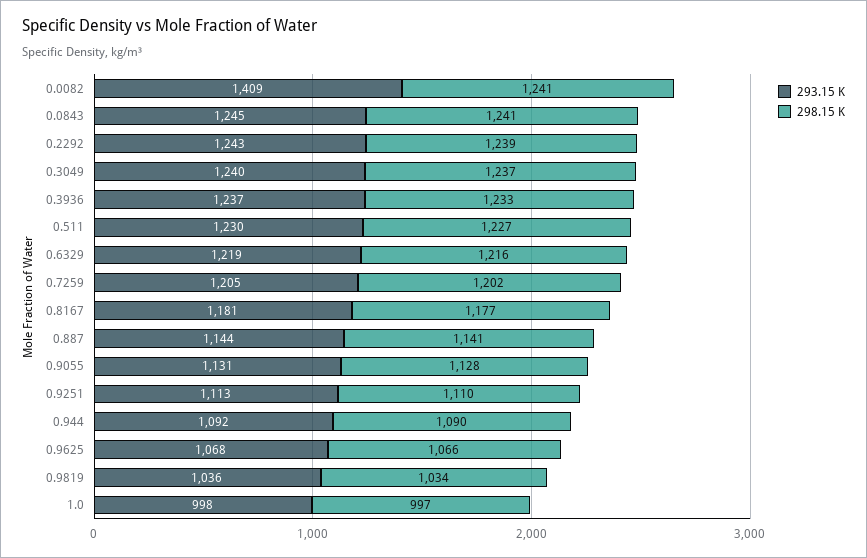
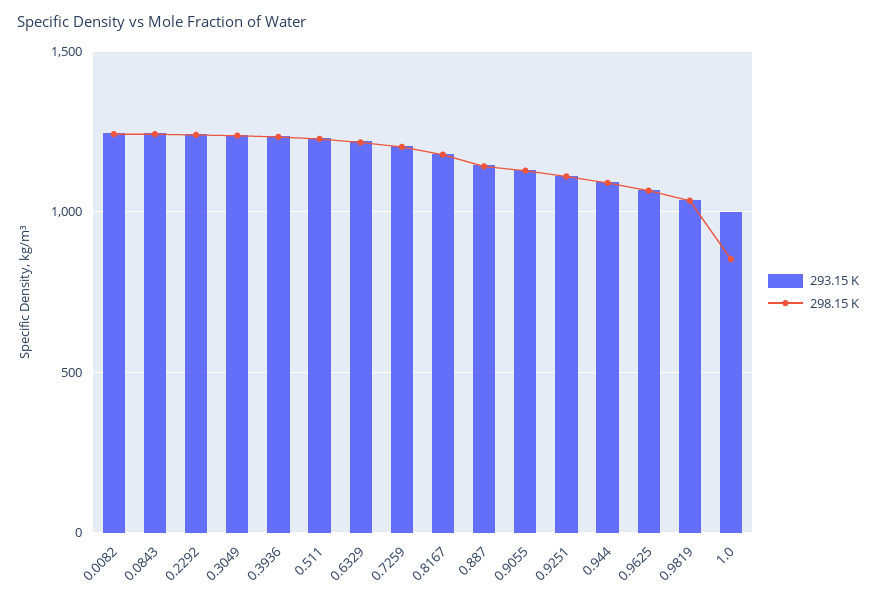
293.15 K, 0.0082: 1409 -> 1250
298.15 K, 1.0: 997 -> 850

